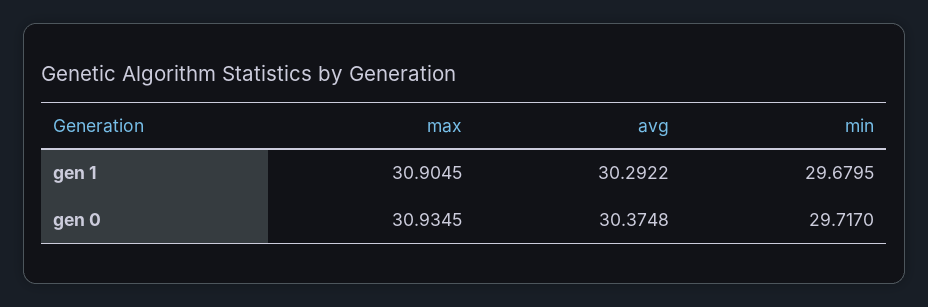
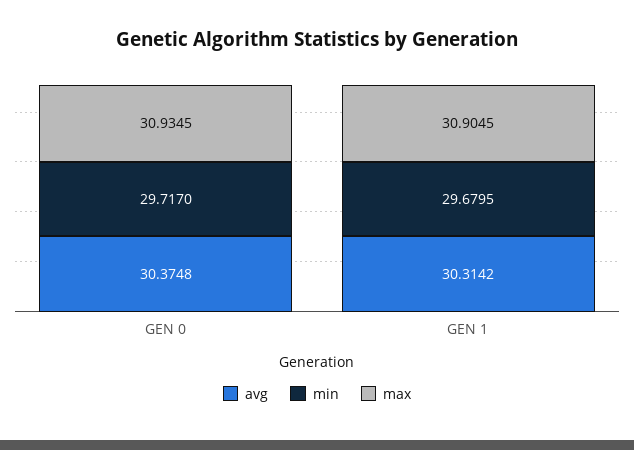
avg, gen 1: 30.2922 -> 30.3142

